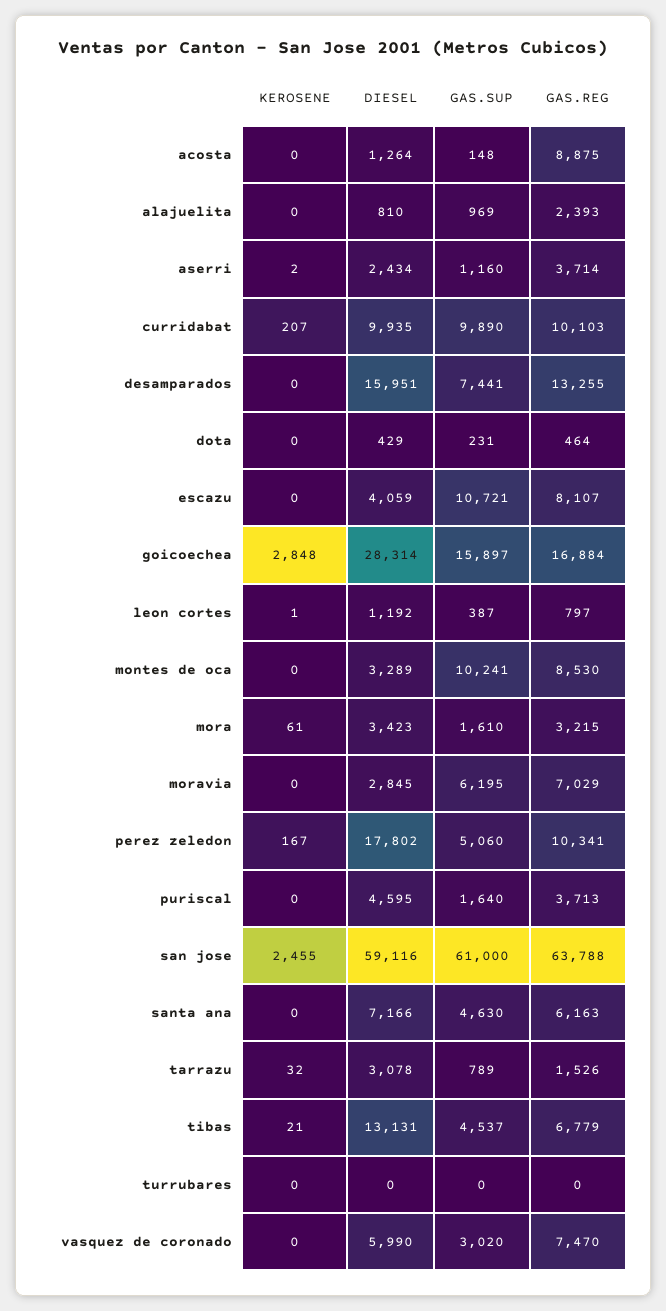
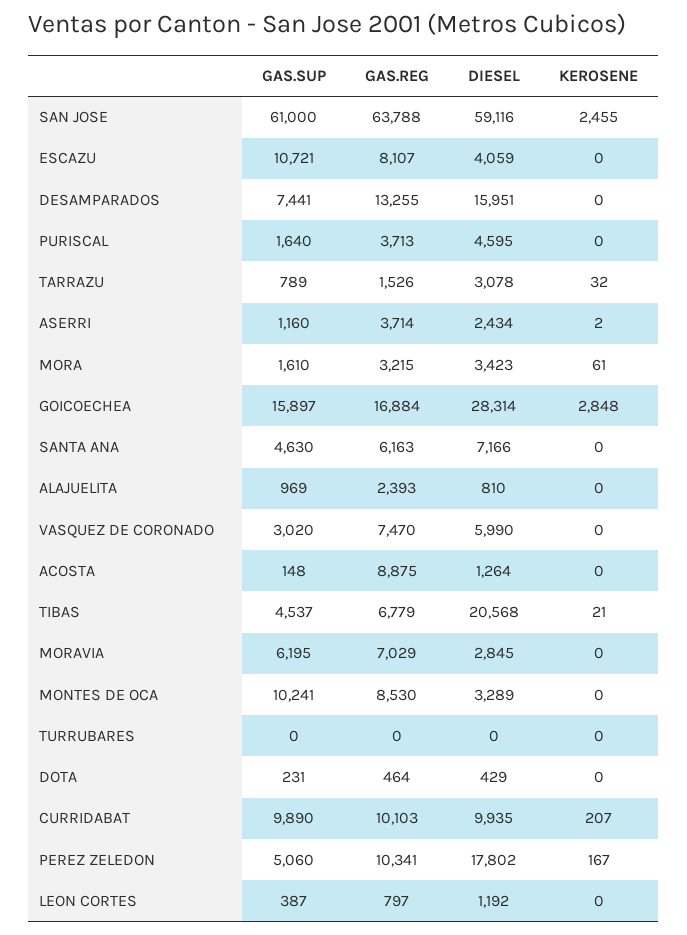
KEROSENE, leon cortes: 1 -> 0
DIESEL, tibas: 13131 -> 20568

